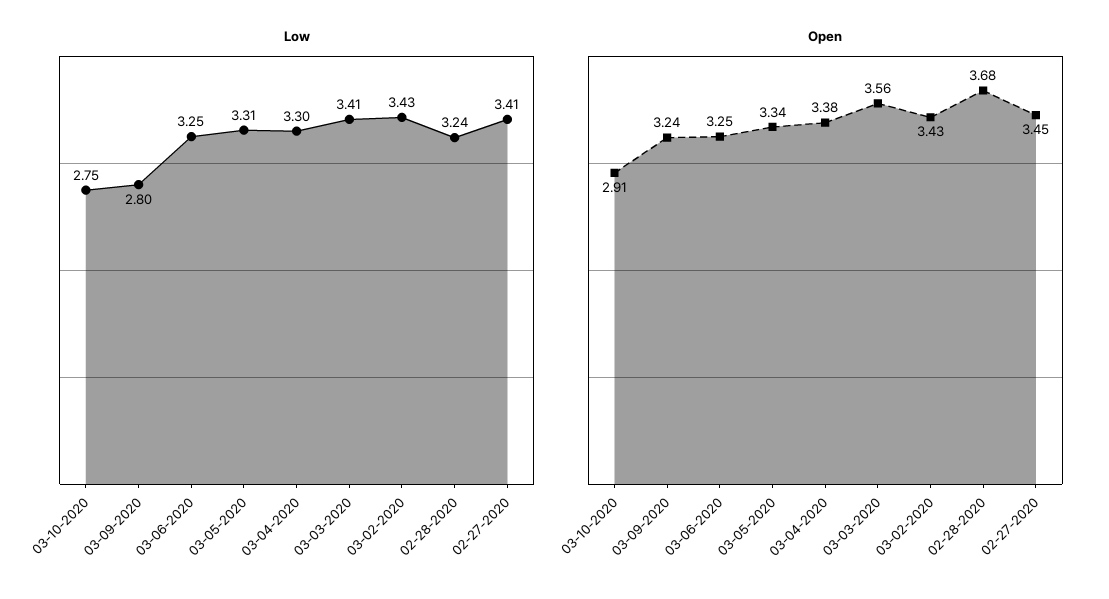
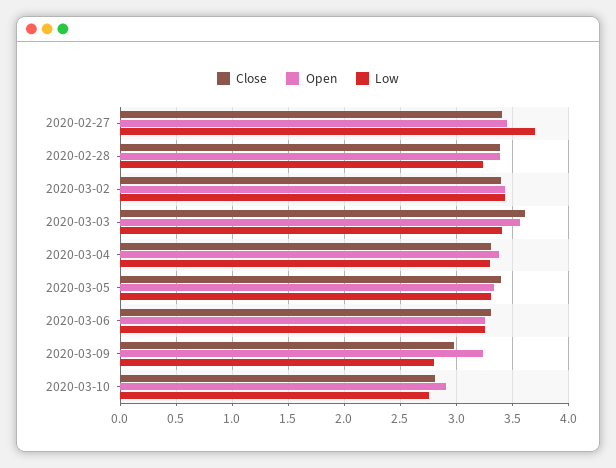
Low, 02-27-2020: 3.41 -> 3.7
Open, 02-28-2020: 3.68 -> 3.4
Close, 02-27-2020: none -> 3.4
Close, 02-28-2020: none -> 3.4
Close, 03-02-2020: none -> 3.4
Close, 03-03-2020: none -> 3.6
Close, 03-04-2020: none -> 3.3
Close, 03-05-2020: none -> 3.4
Close, 03-06-2020: none -> 3.3
Close, 03-09-2020: none -> 3
Close, 03-10-2020: none -> 2.8

